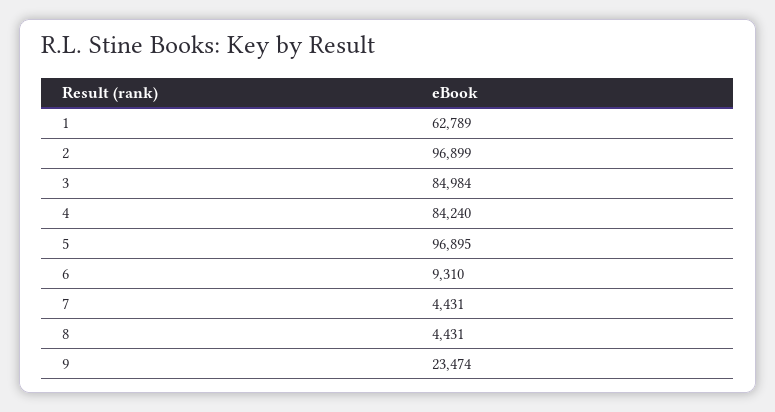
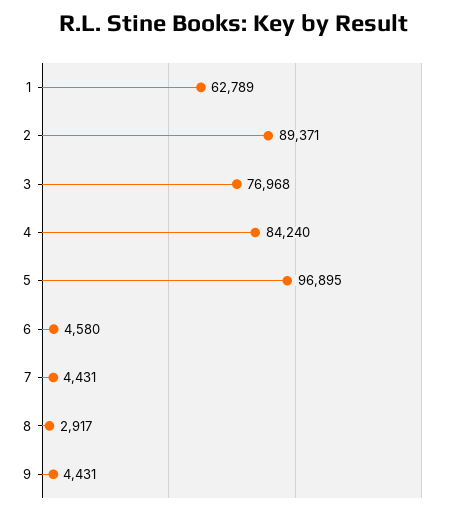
2: 96899 -> 89371
3: 84984 -> 76968
6: 9310 -> 4580
8: 4431 -> 2917
9: 23474 -> 4431

